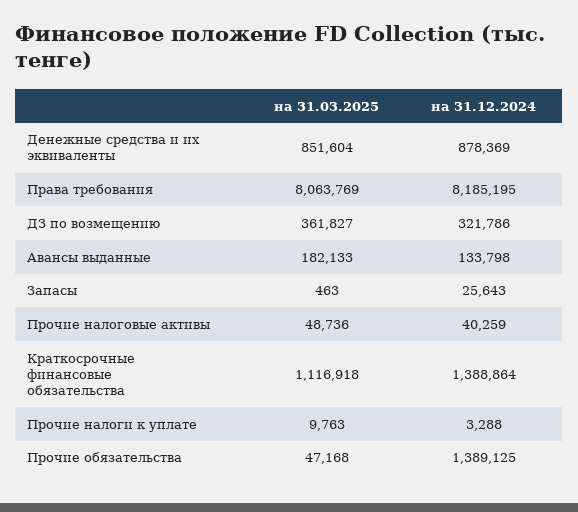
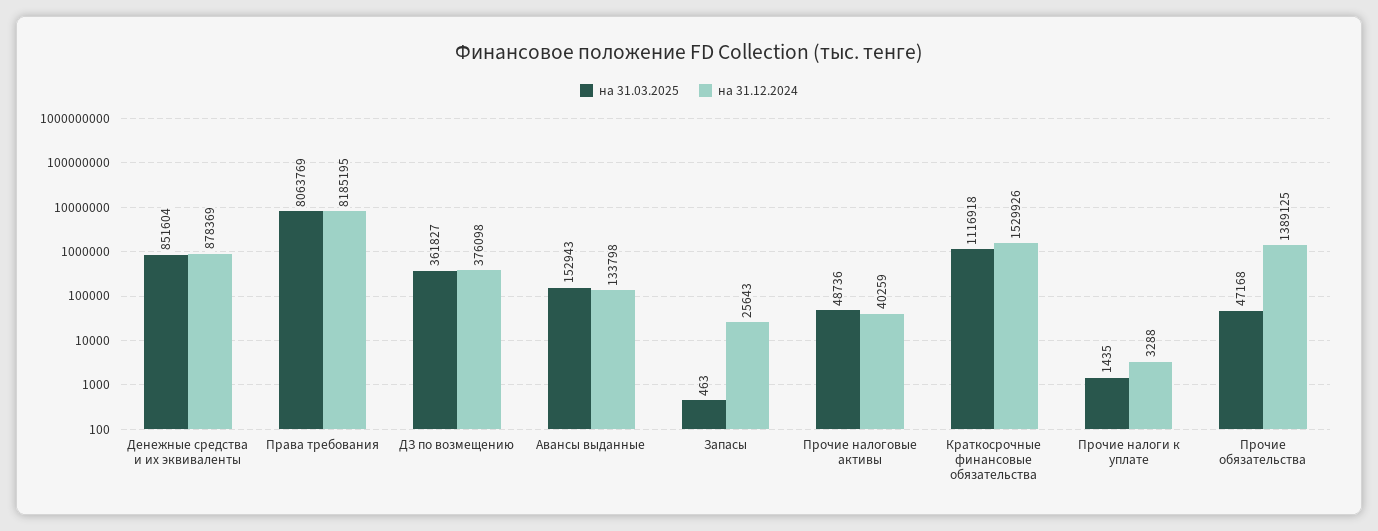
на 31.12.2024, ДЗ по возмещению: 321786 -> 376098
на 31.03.2025, Авансы выданные: 182133 -> 152943
на 31.12.2024, Краткосрочные финансовые обязательства: 1388864 -> 1529926
на 31.03.2025, Прочие налоги к уплате: 9763 -> 1435

